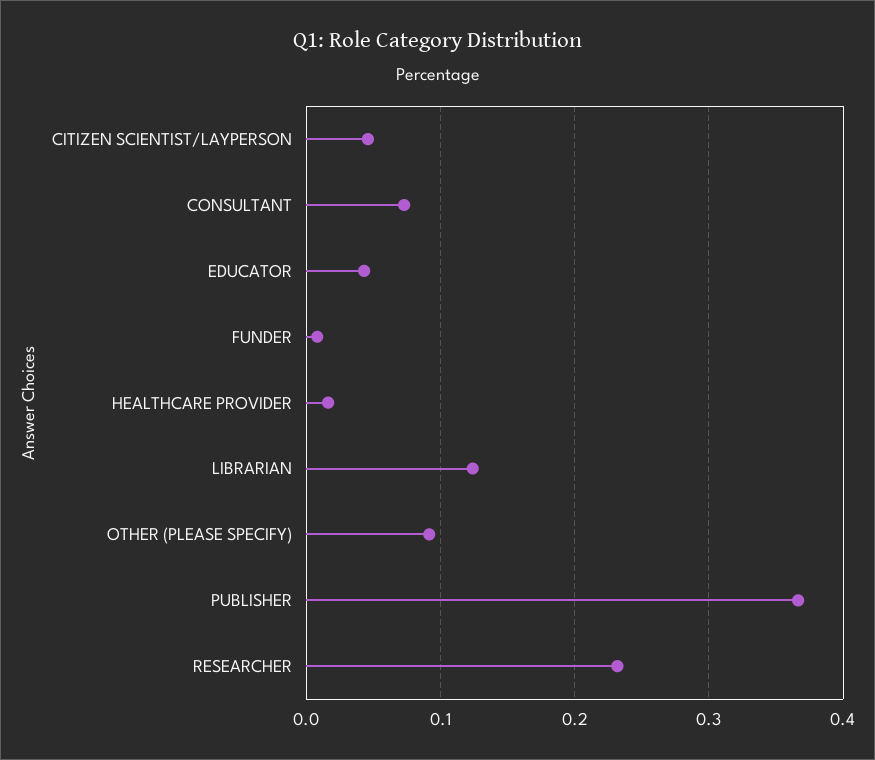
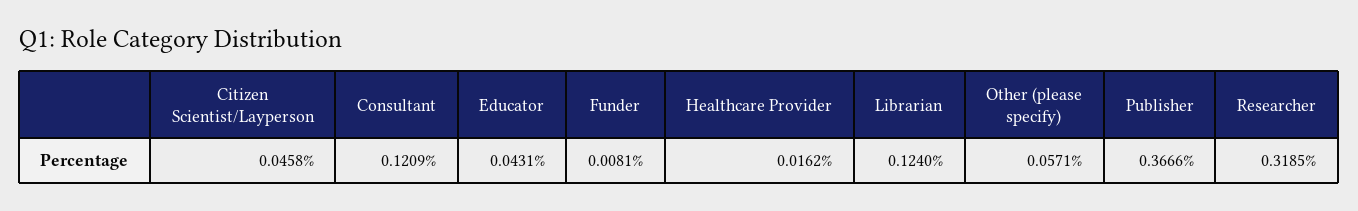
CONSULTANT: 0.07 -> 0.1209
OTHER (PLEASE SPECIFY): 0.09 -> 0.0571
RESEARCHER: 0.23 -> 0.3185

